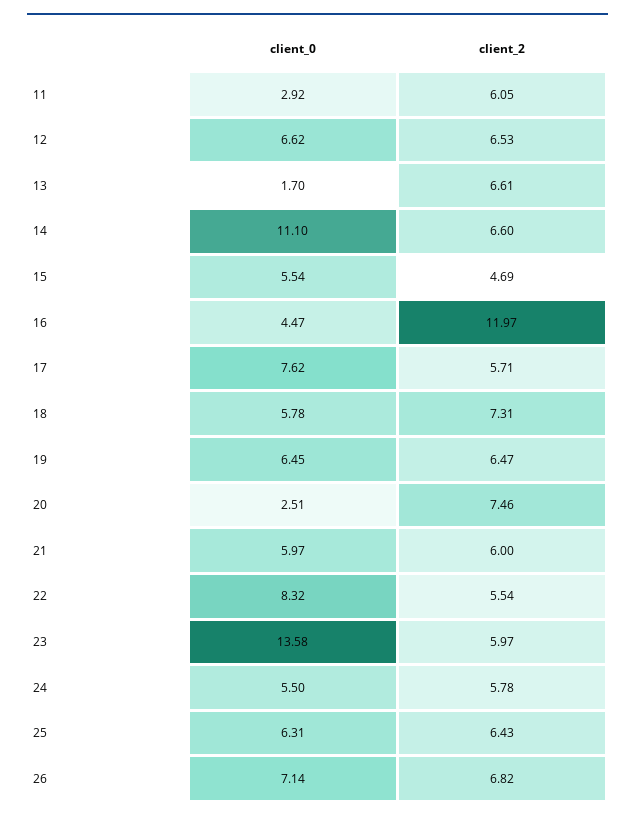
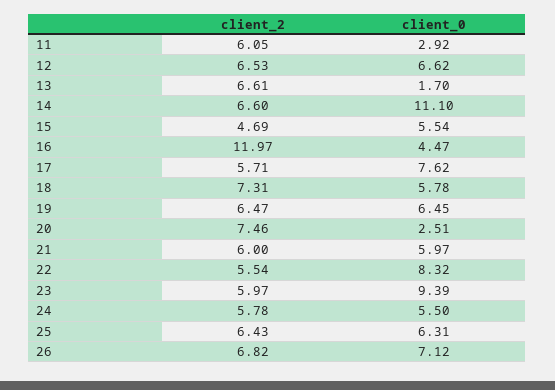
client_0, 23: 13.58 -> 9.39
client_0, 26: 7.14 -> 7.12

